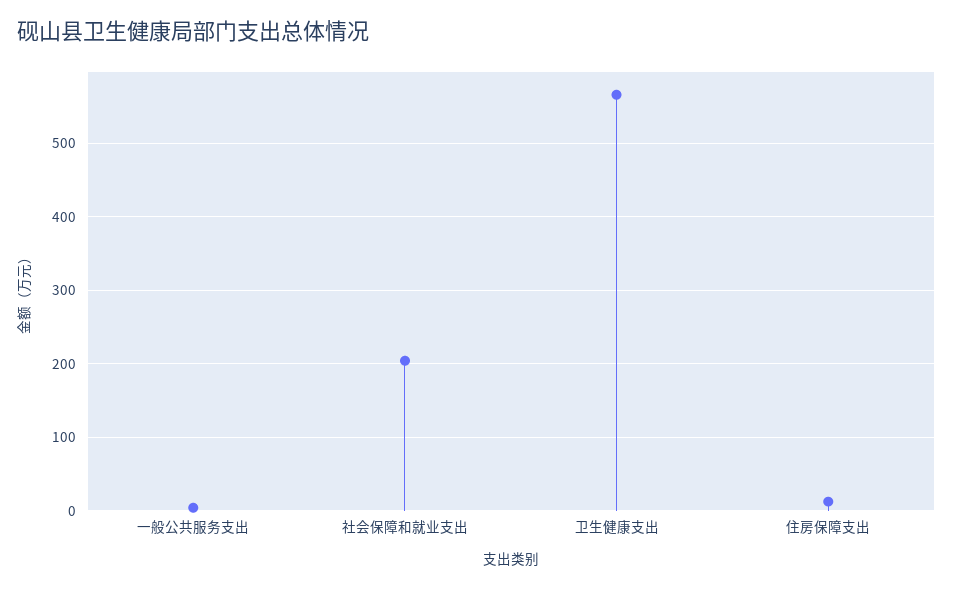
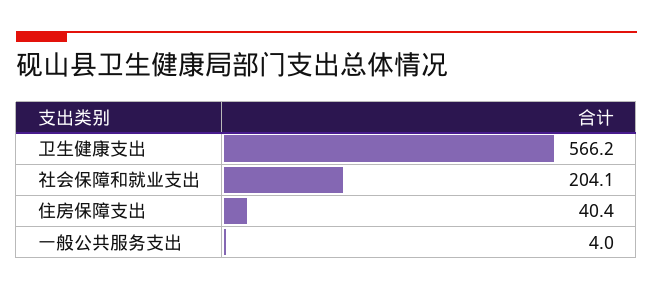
住房保障支出: 10 -> 40.4

